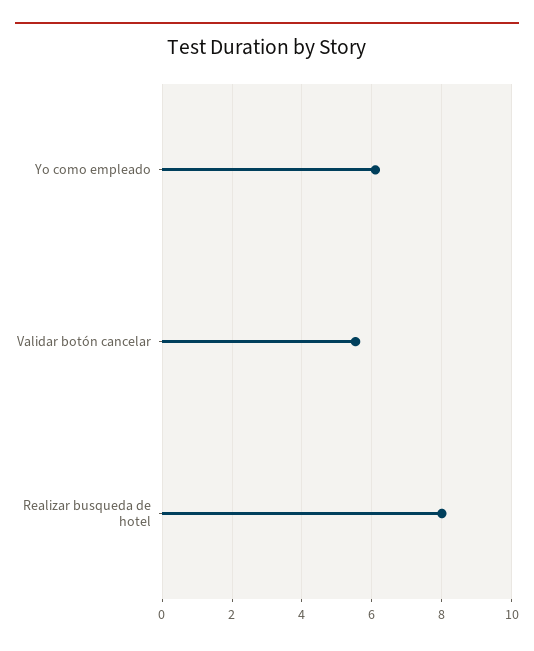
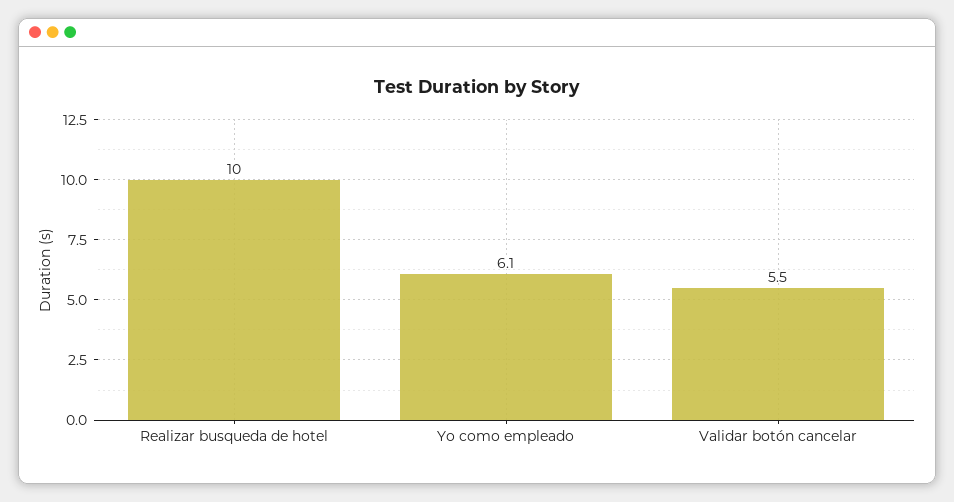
Realizar busqueda de hotel: 8 -> 10

